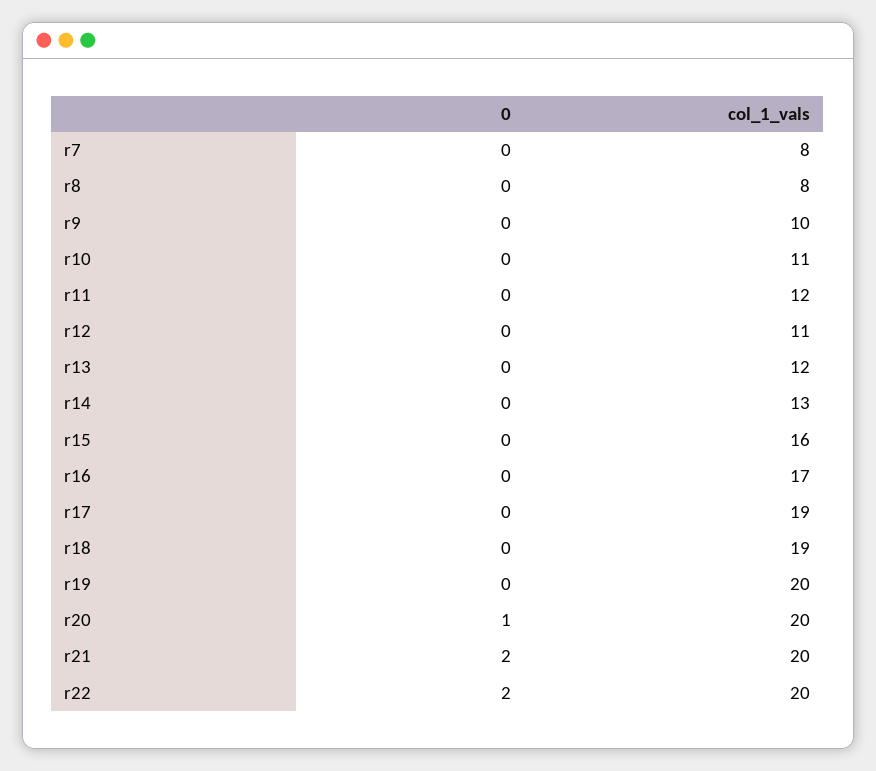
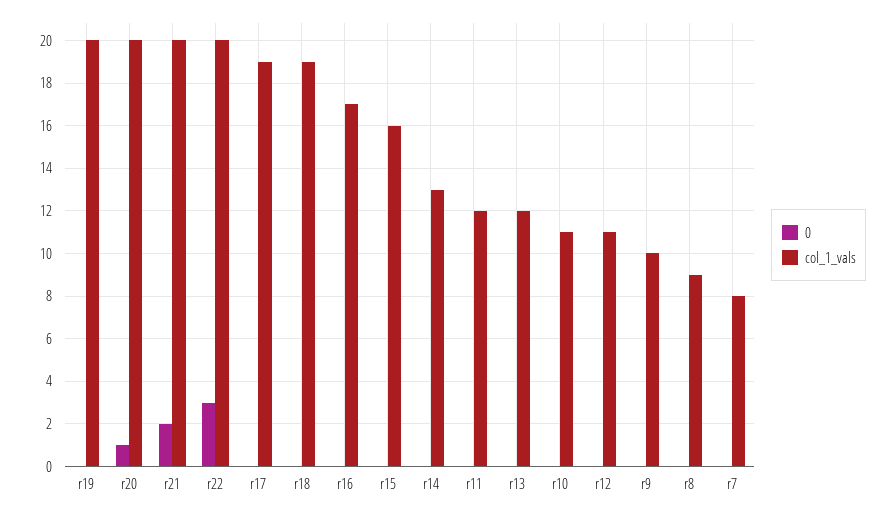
col_1_vals, r8: 8 -> 9
0, r22: 2 -> 3

